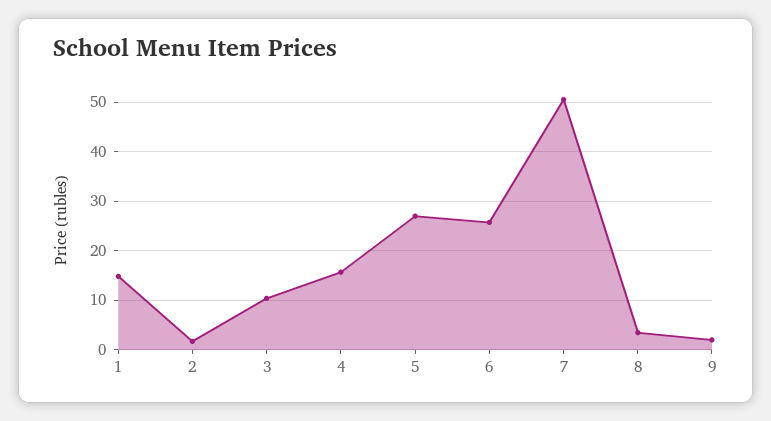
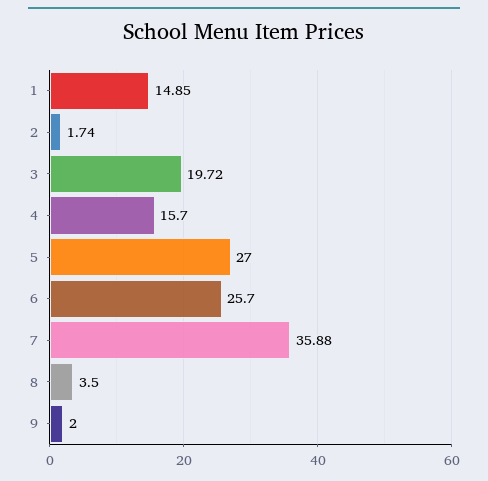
3: 10 -> 19.72
7: 50 -> 35.88

